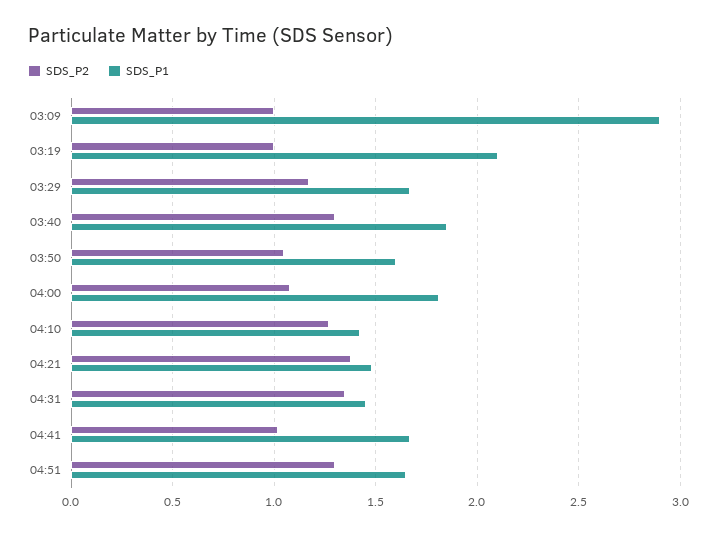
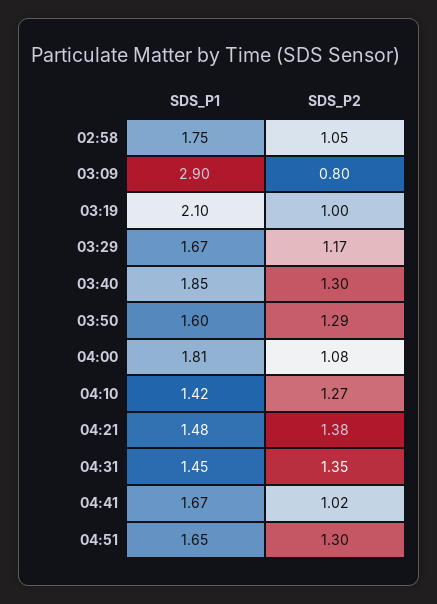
SDS_P2, 03:09: 1 -> 0.8
SDS_P2, 03:50: 1.05 -> 1.29
SDS_P1, 02:58: none -> 1.75
SDS_P2, 02:58: none -> 1.05

